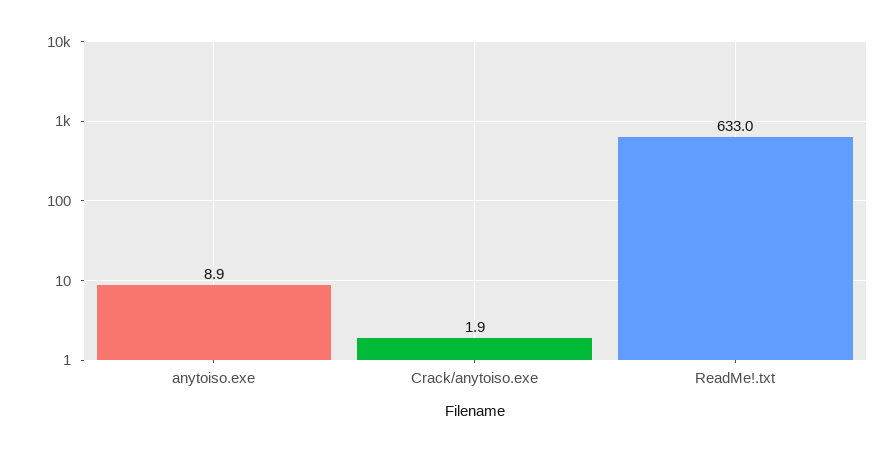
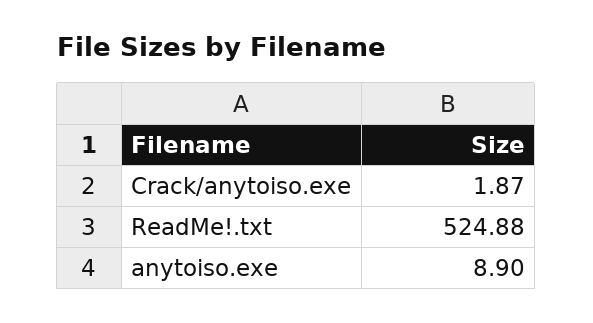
ReadMe!.txt: 633 -> 524.88

